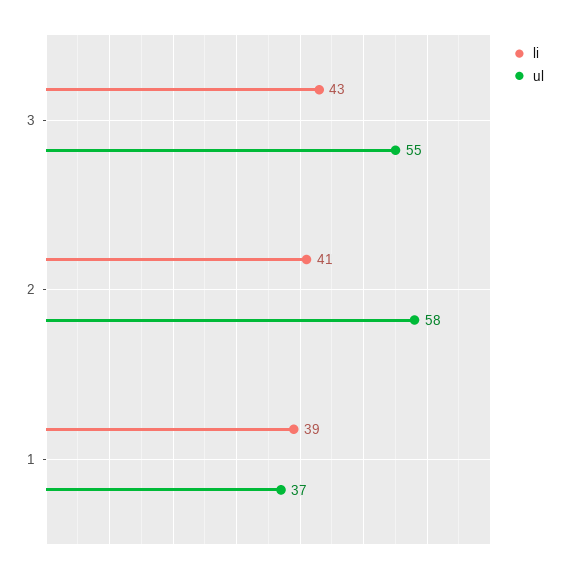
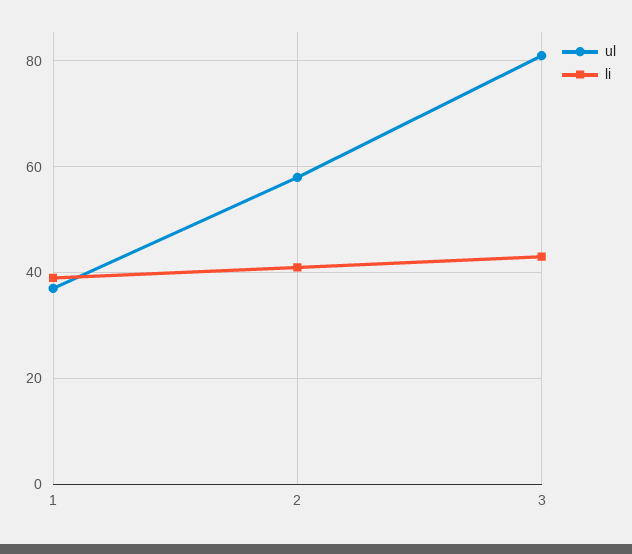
ul, 3: 55 -> 80

